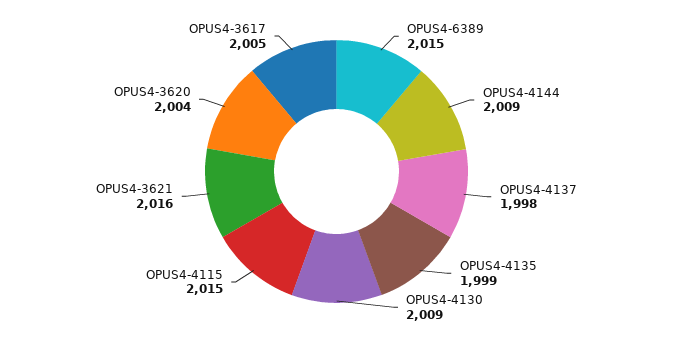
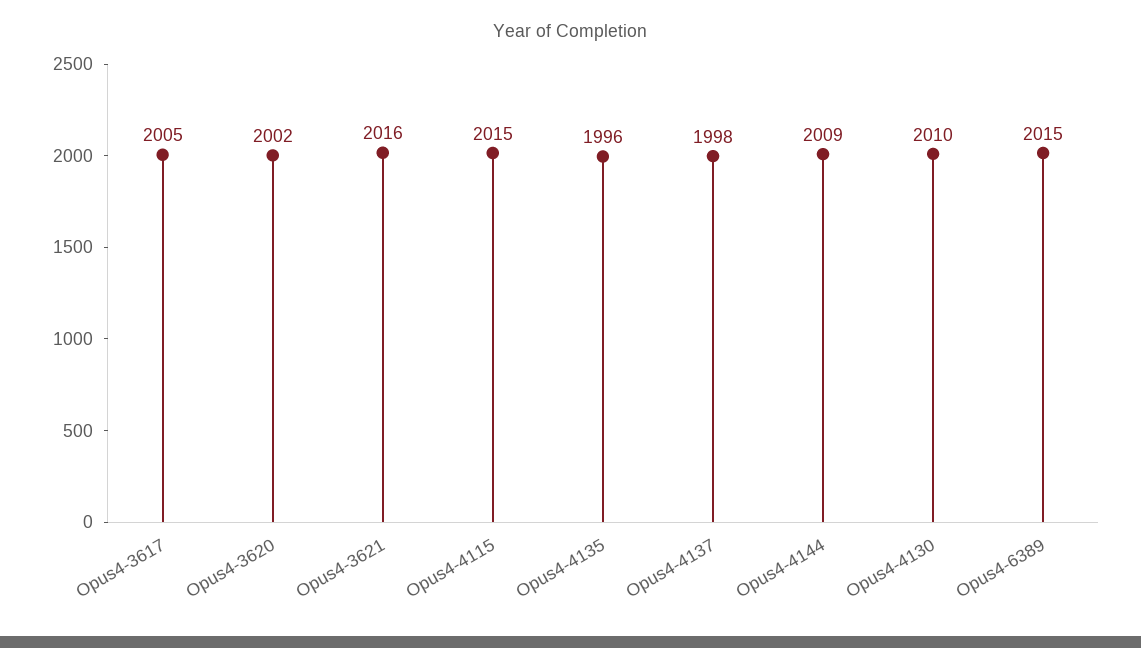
OPUS4-4135: 1999 -> 1996
OPUS4-4130: 2009 -> 2010
OPUS4-3620: 2004 -> 2002

